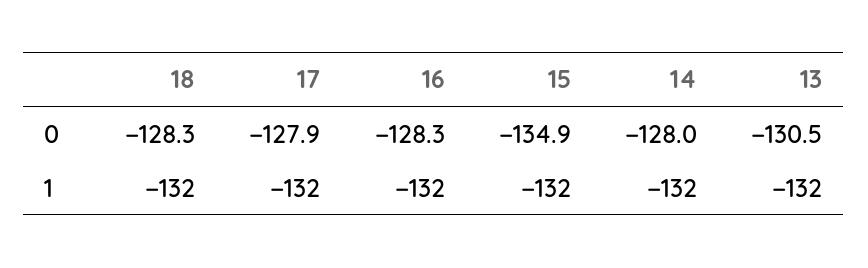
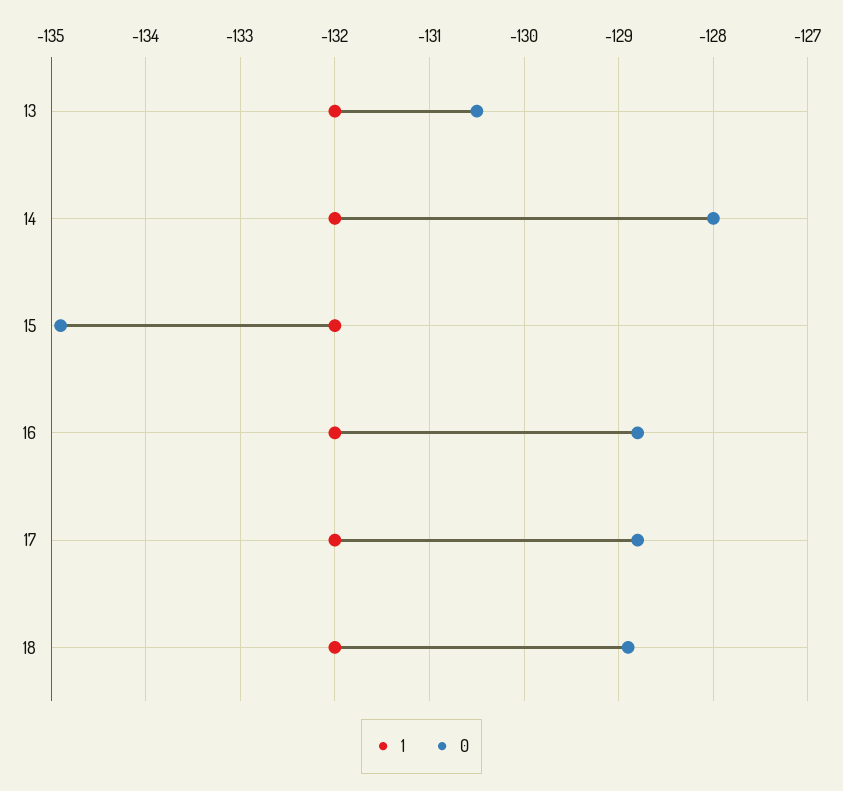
0, 18: -128.3 -> -128.9
0, 17: -127.9 -> -128.8
0, 16: -128.3 -> -128.8

